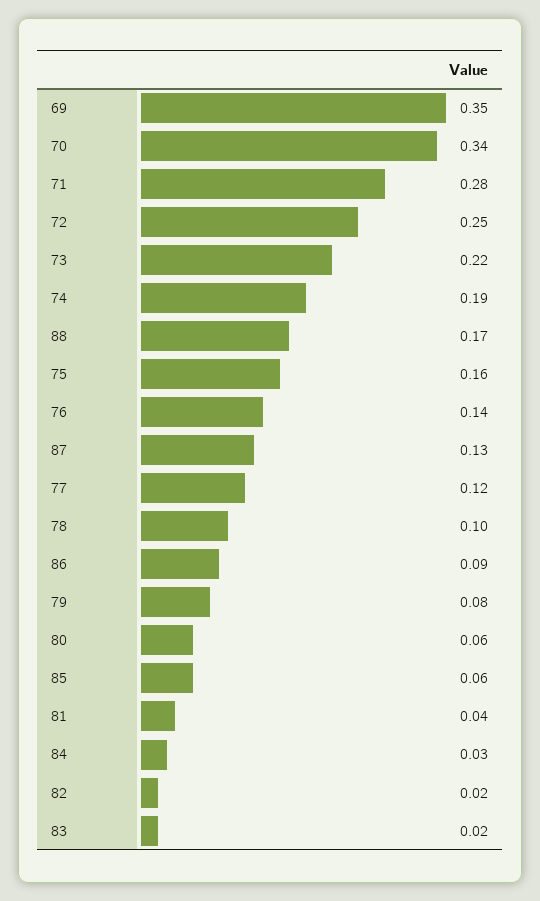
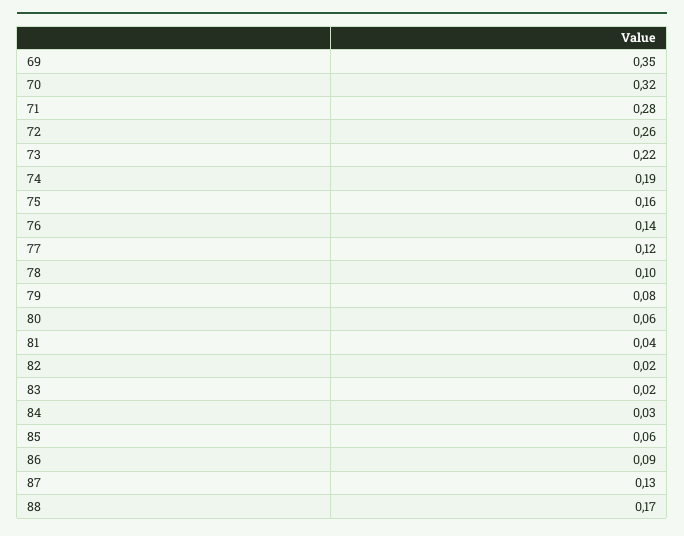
70: 0.34 -> 0.32
72: 0.25 -> 0.26

